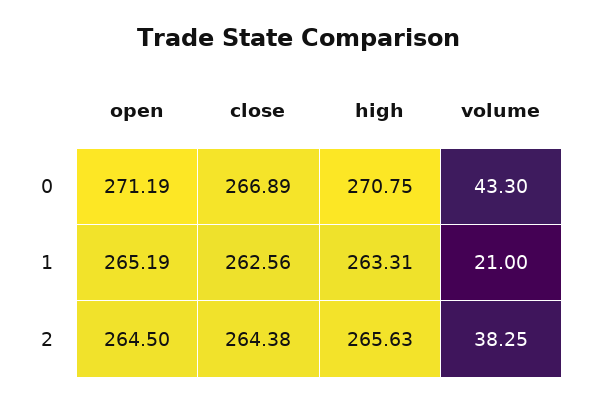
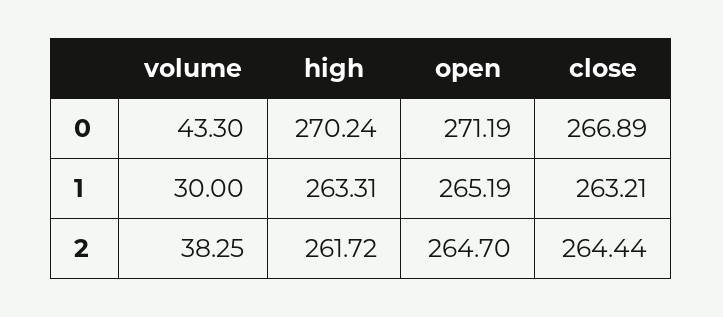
high, 0: 270.75 -> 270.24
close, 1: 262.56 -> 263.21
volume, 1: 21 -> 30
open, 2: 264.5 -> 264.7
close, 2: 264.38 -> 264.44
high, 2: 265.63 -> 261.72

